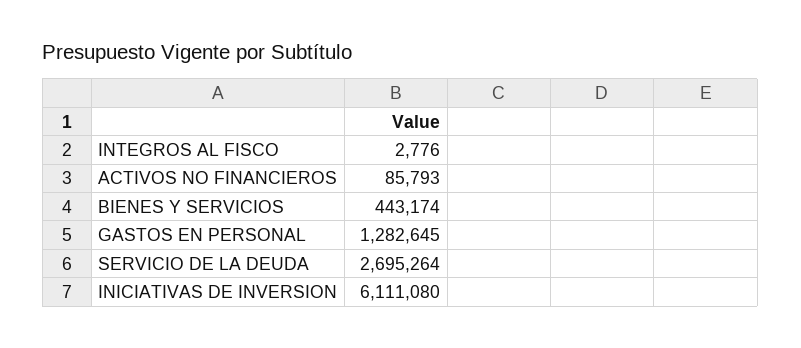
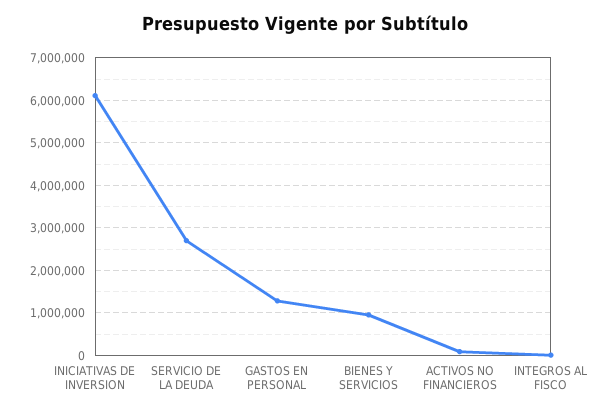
BIENES Y SERVICIOS: 443174 -> 1000000

